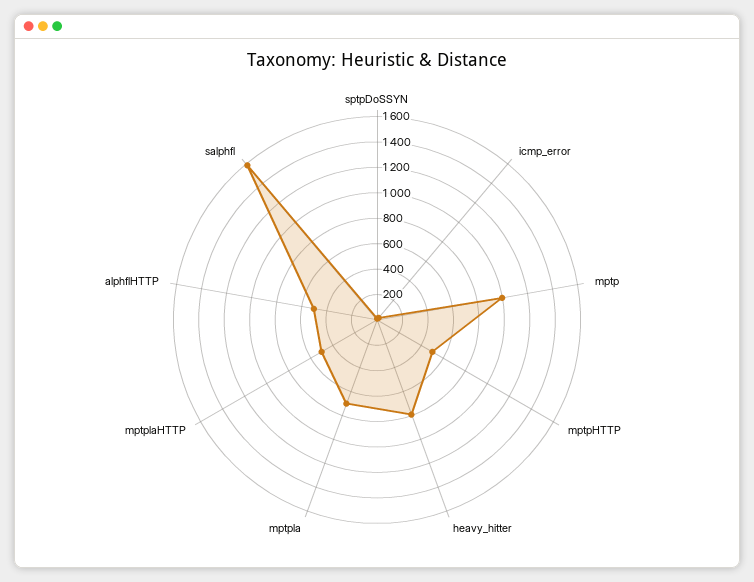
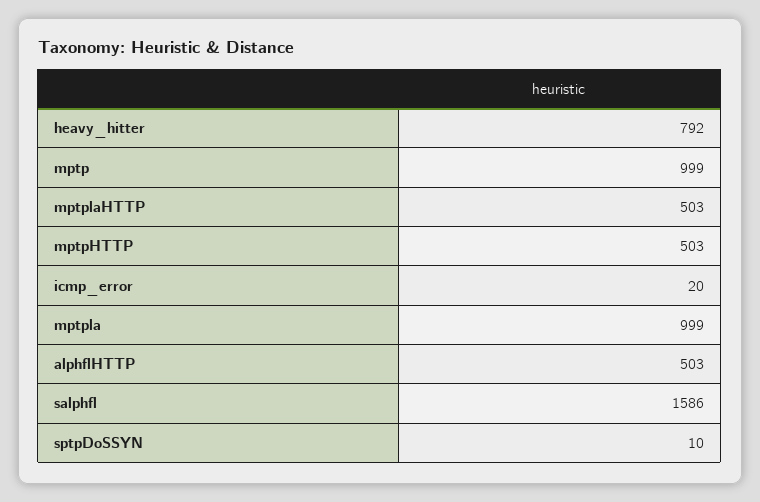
mptpla: 700 -> 999

